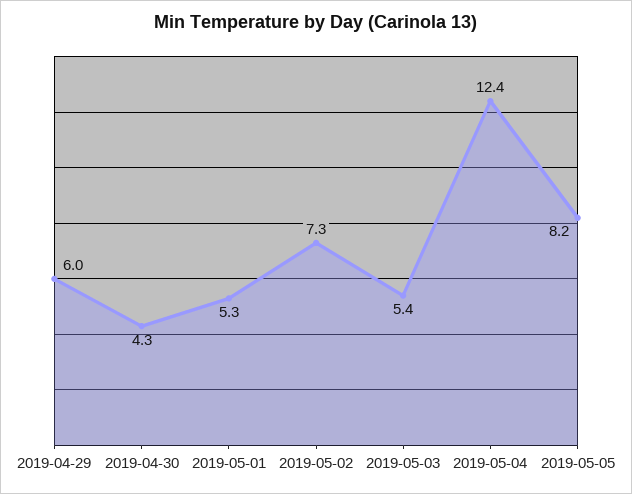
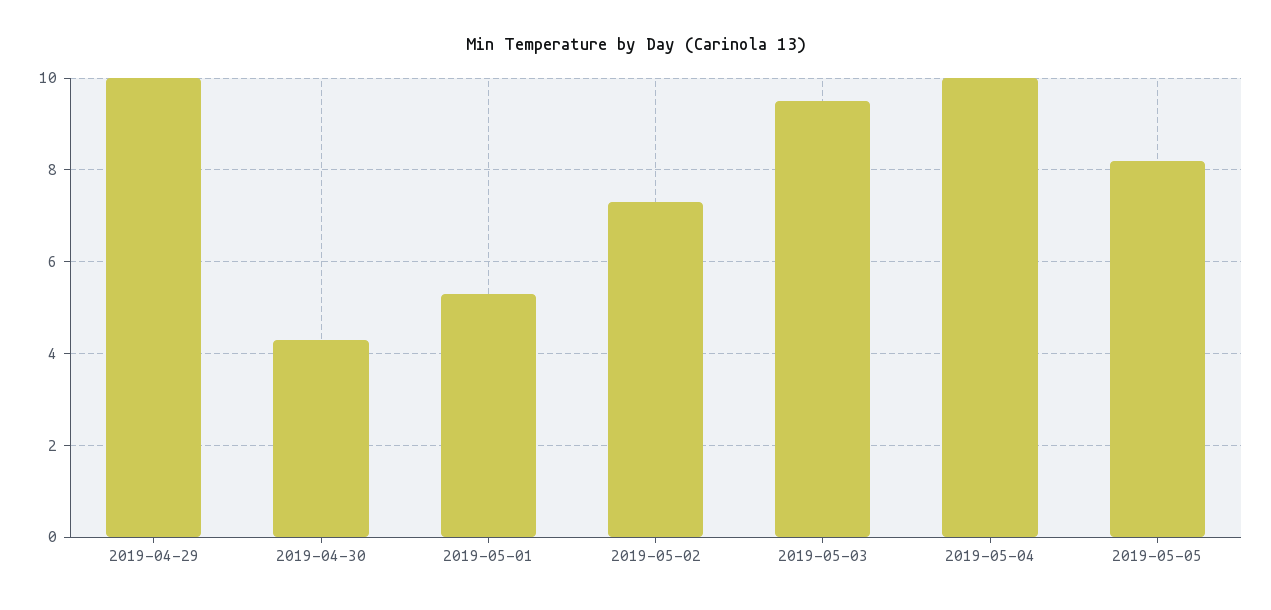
2019-04-29: 6 -> 10
2019-05-03: 5.4 -> 9.5
2019-05-04: 12.4 -> 10

